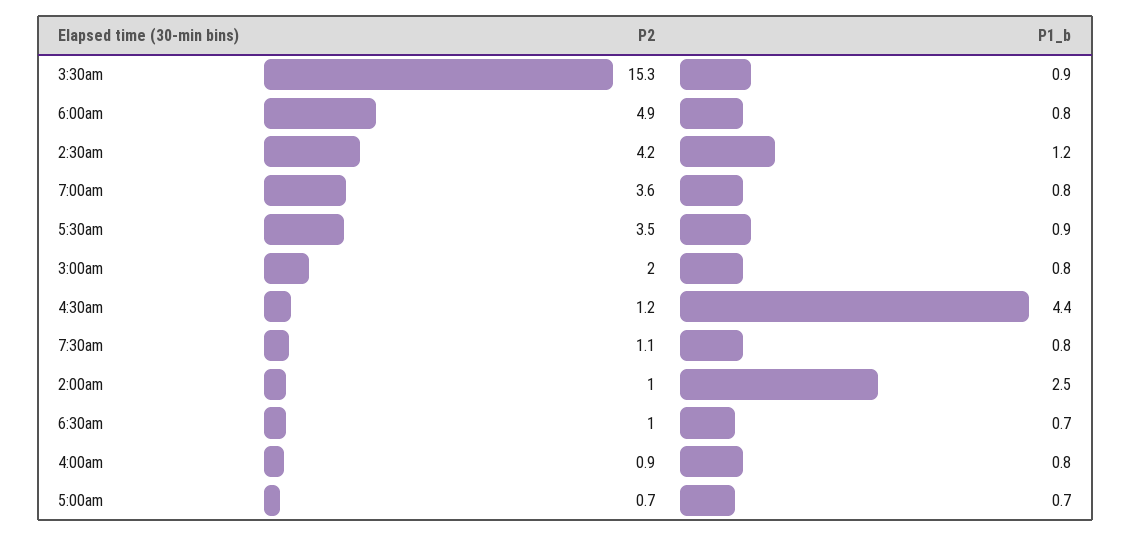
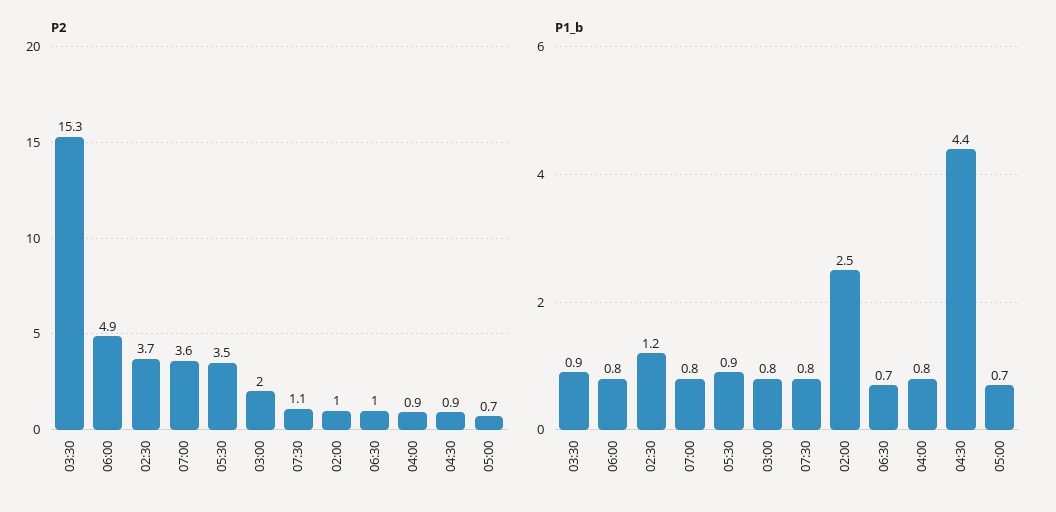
P2, 2:30am: 4.2 -> 3.7
P2, 4:30am: 1.2 -> 0.9

